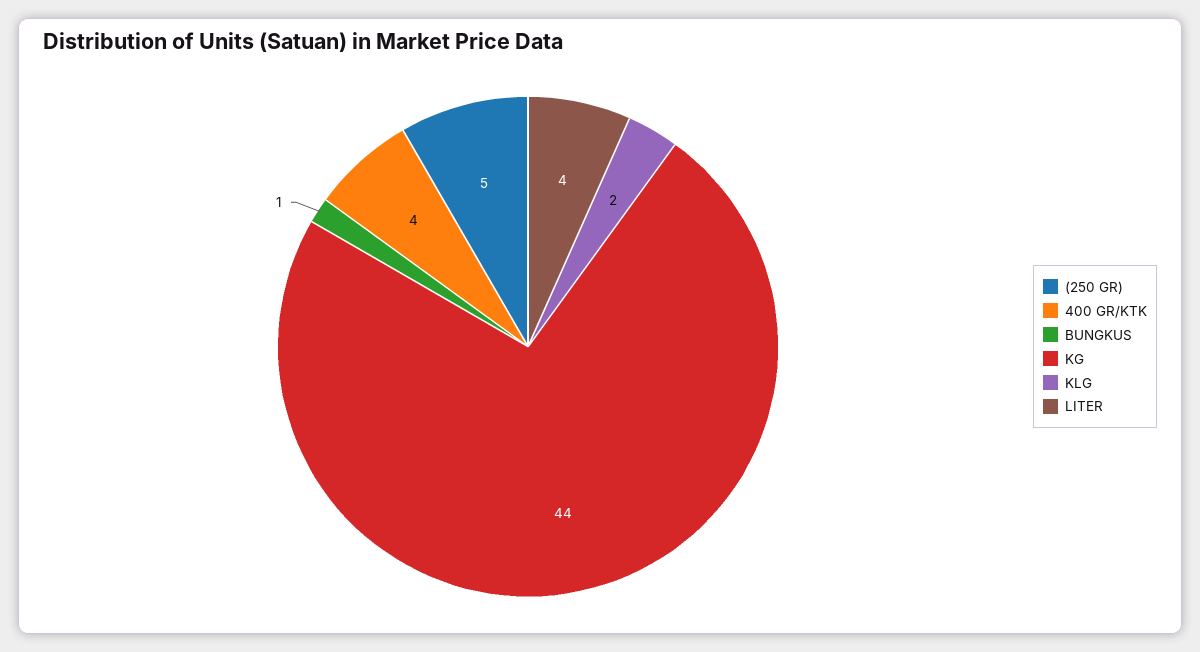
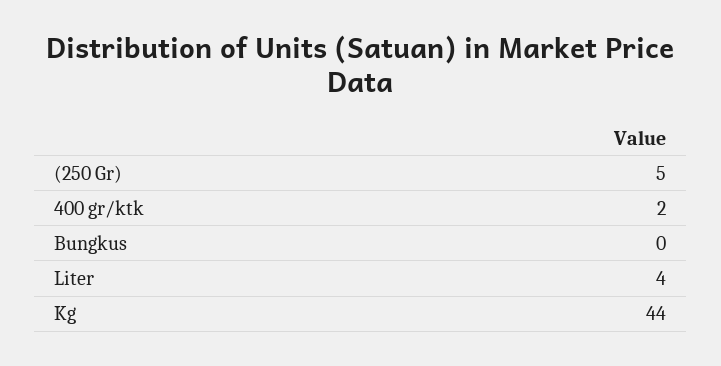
400 GR/KTK: 4 -> 2
BUNGKUS: 1 -> 0
KLG: 2 -> none

